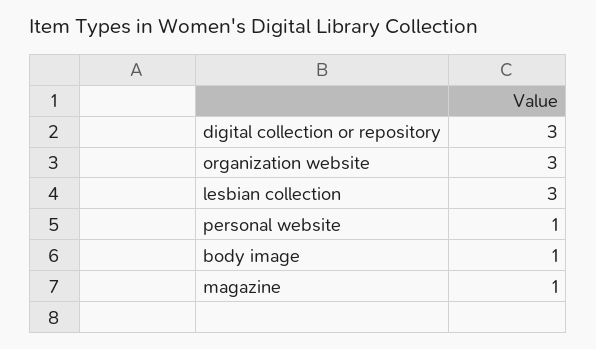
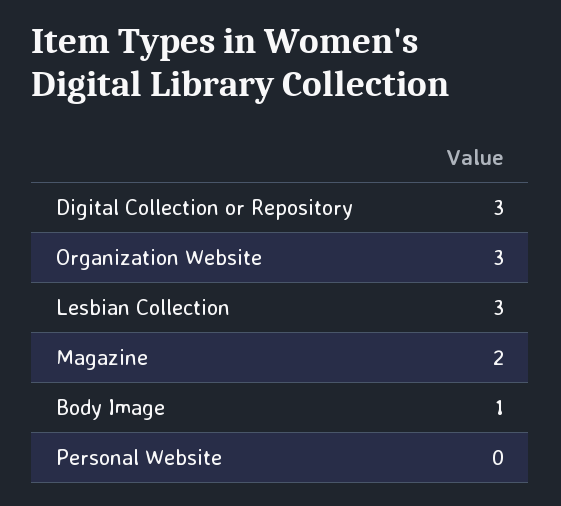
personal website: 1 -> 0
magazine: 1 -> 2

